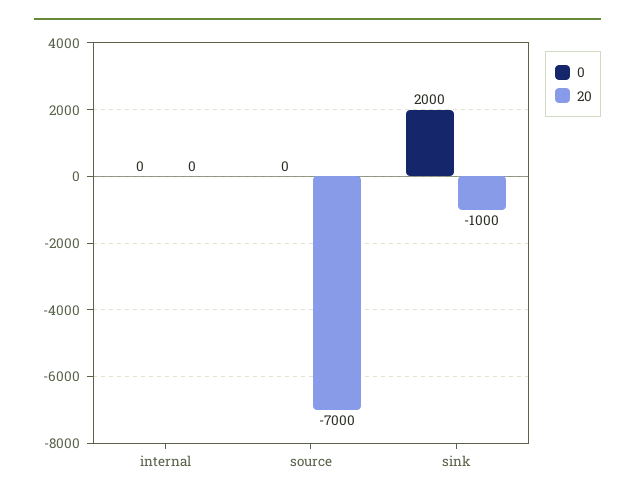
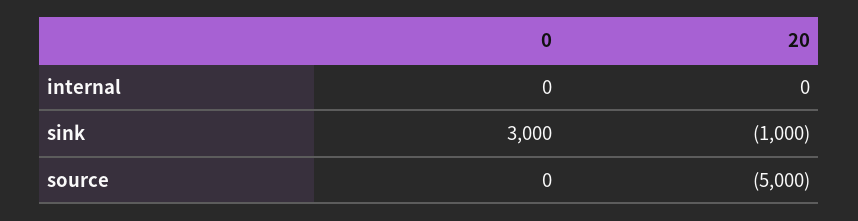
20, source: -7000 -> -5000
0, sink: 2000 -> 3000

